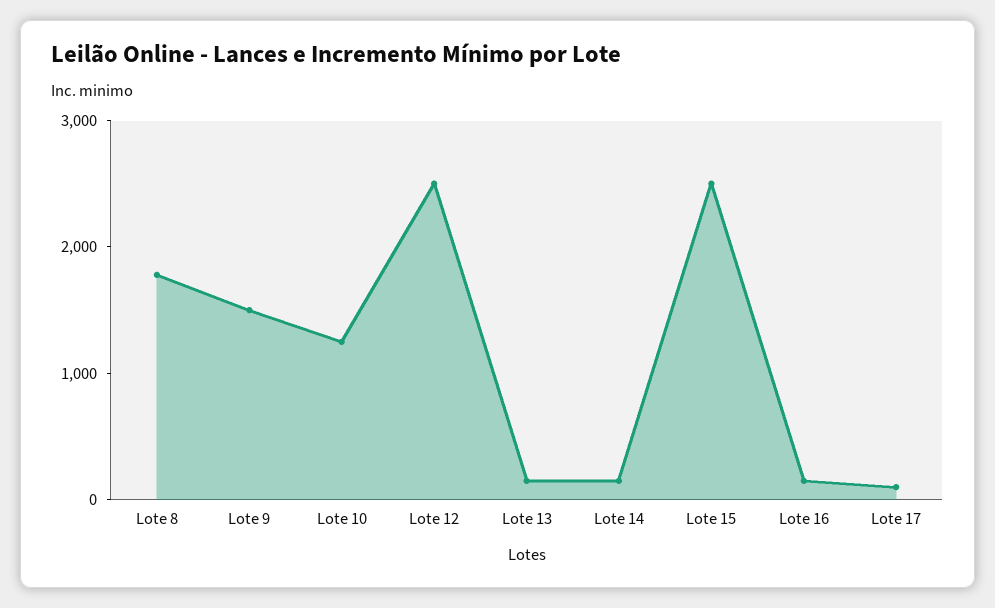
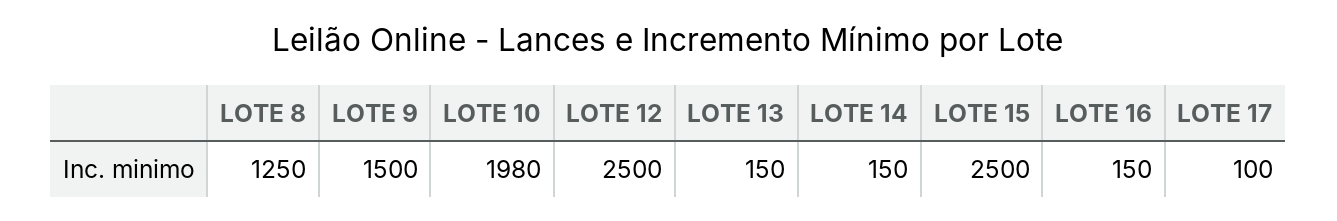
Lote 8: 1800 -> 1250
Lote 10: 1200 -> 1980

